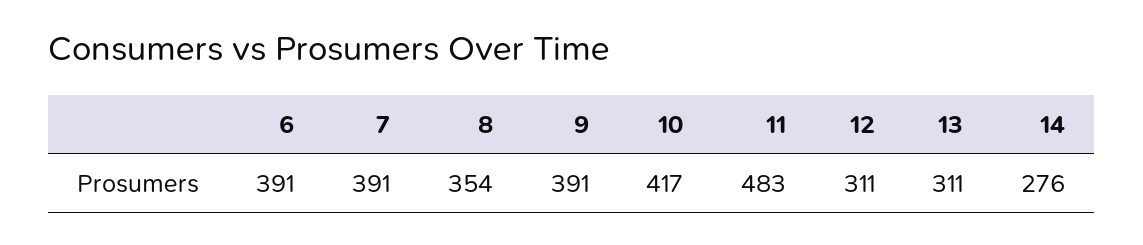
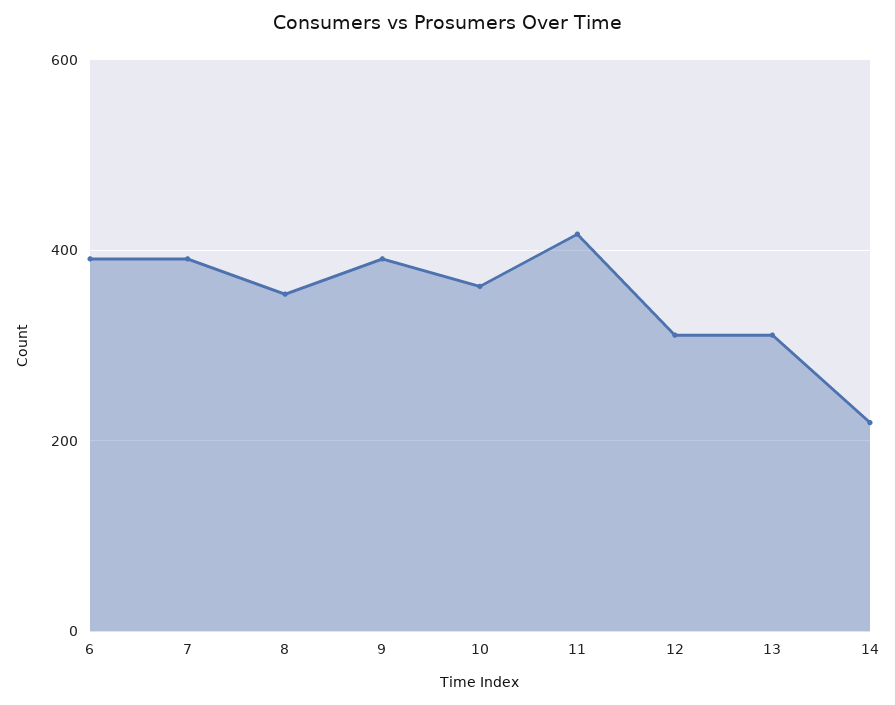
10: 417 -> 360
11: 483 -> 420
14: 276 -> 220

